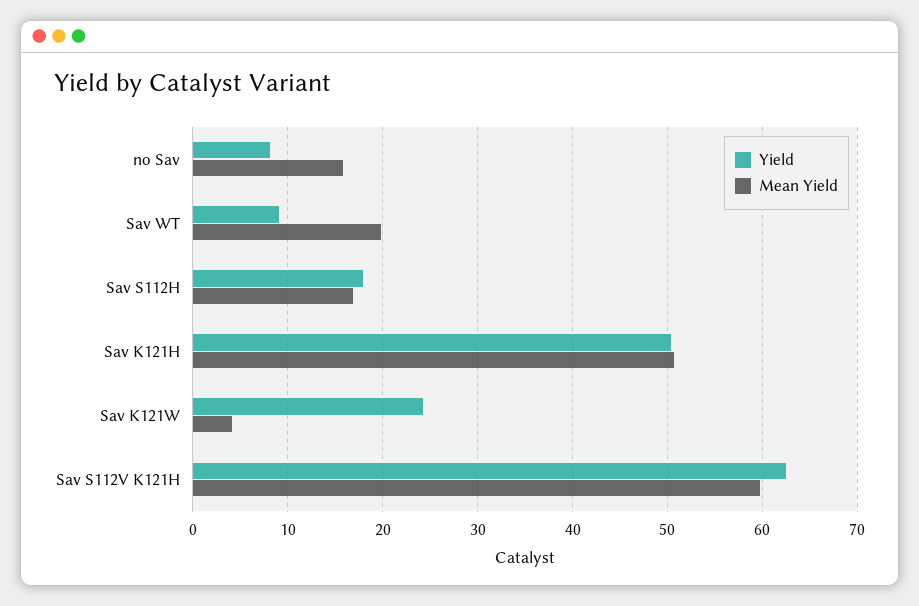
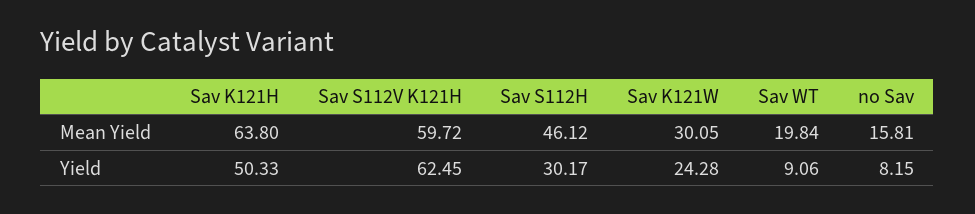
Yield, Sav S112H: 18 -> 30.17
Mean Yield, Sav S112H: 17 -> 46.12
Mean Yield, Sav K121H: 51 -> 63.8
Mean Yield, Sav K121W: 4 -> 30.05

